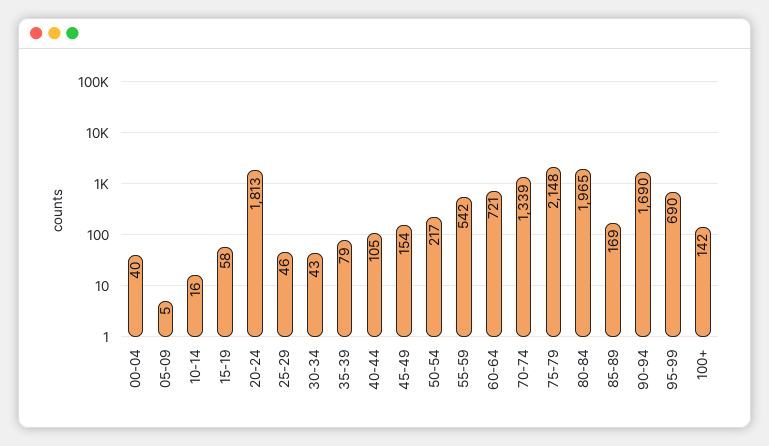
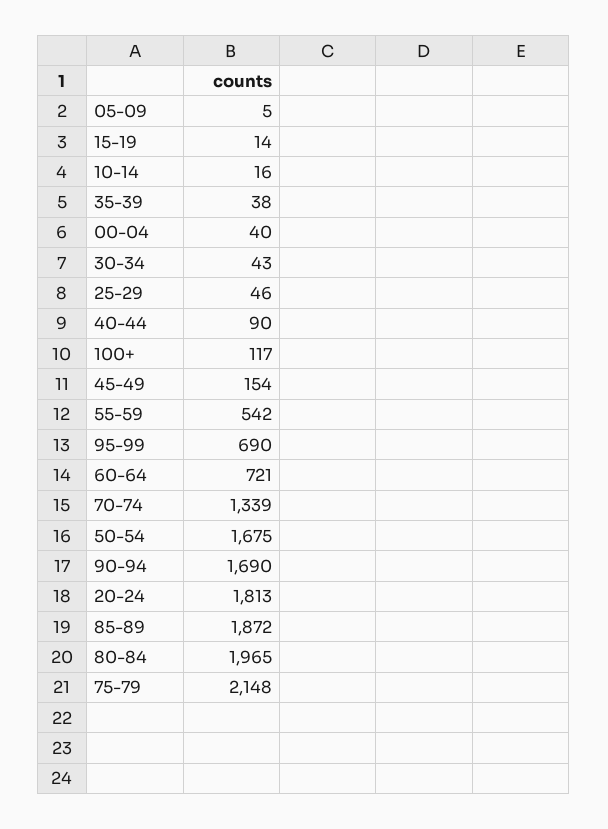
15-19: 58 -> 14
35-39: 79 -> 38
40-44: 105 -> 90
50-54: 217 -> 1675
85-89: 169 -> 1872
100+: 142 -> 117

